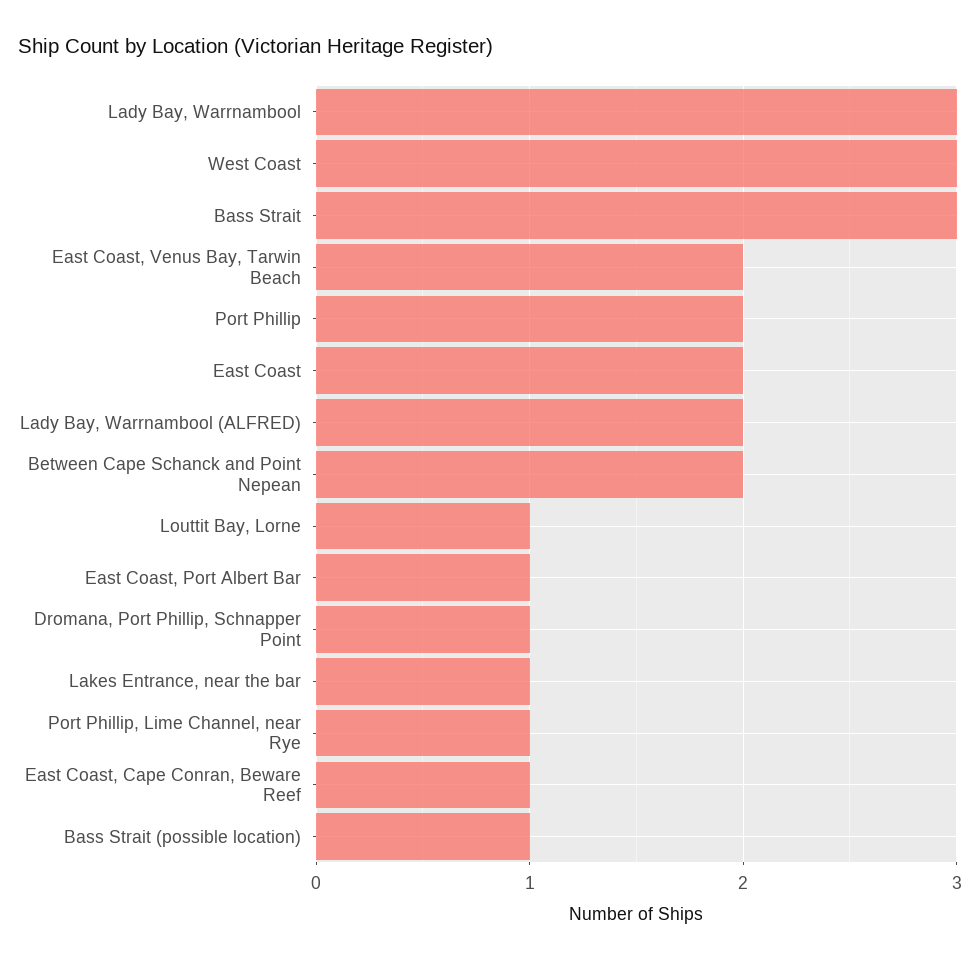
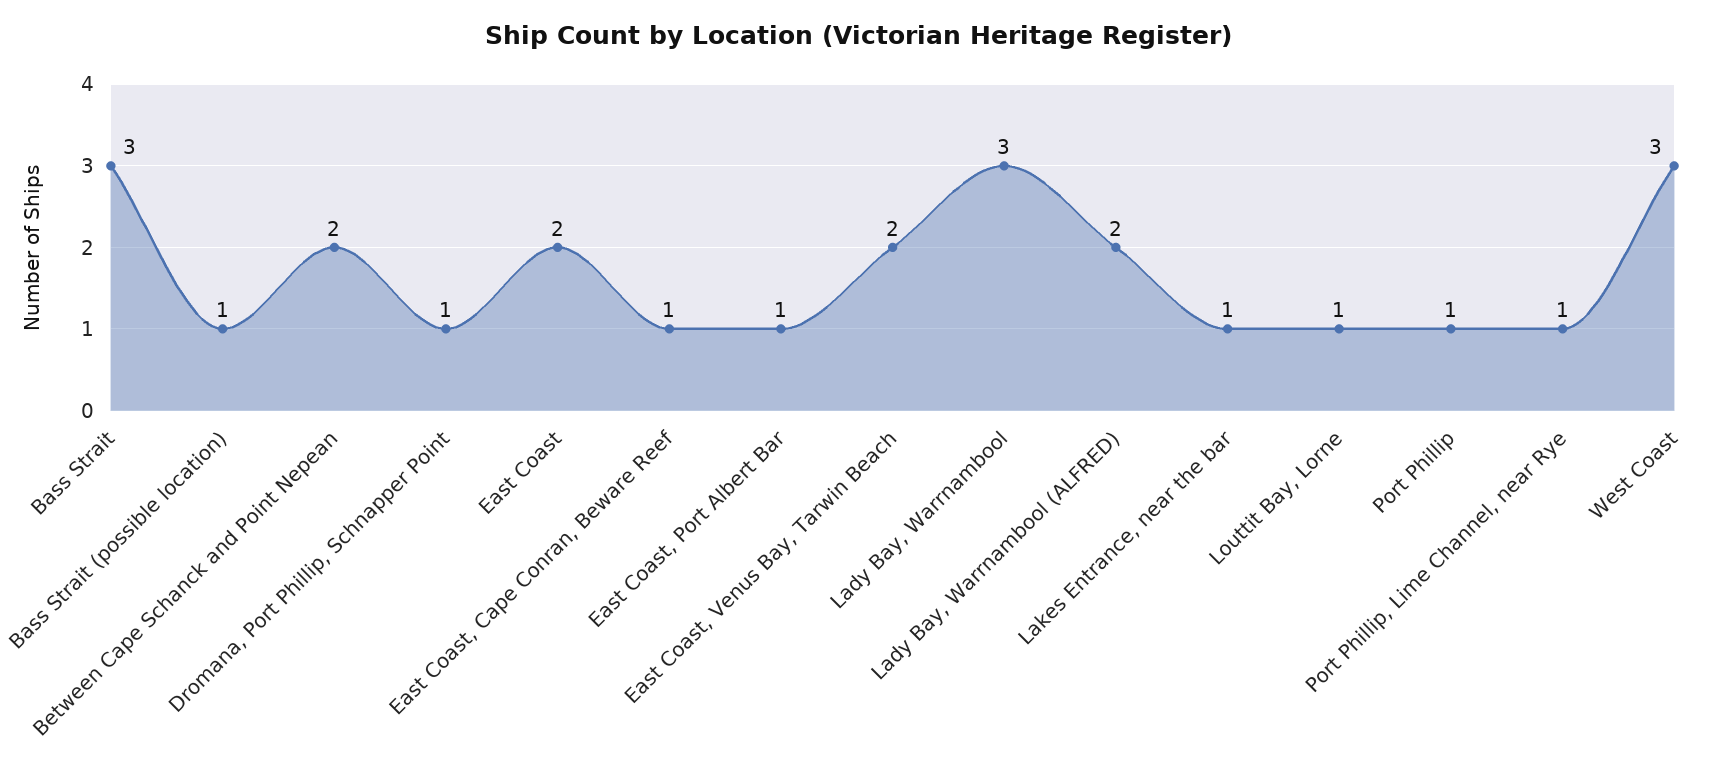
Port Phillip: 2 -> 1

